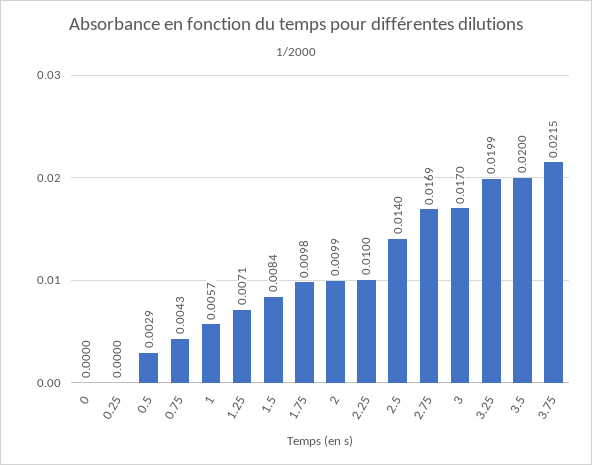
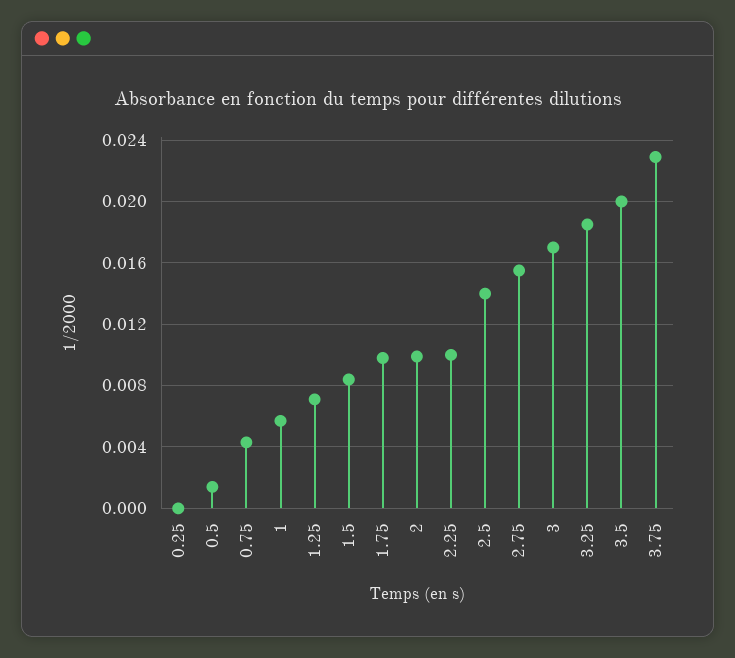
0: 0 -> none
0.5: 0.0029 -> 0.0015
2.75: 0.0169 -> 0.0155
3.25: 0.0199 -> 0.0185
3.75: 0.0215 -> 0.023

